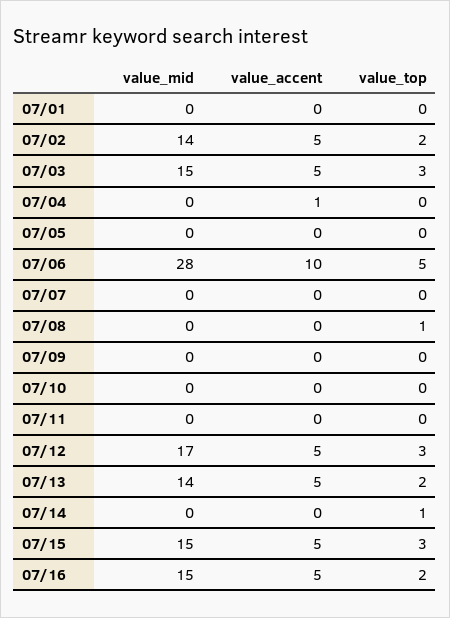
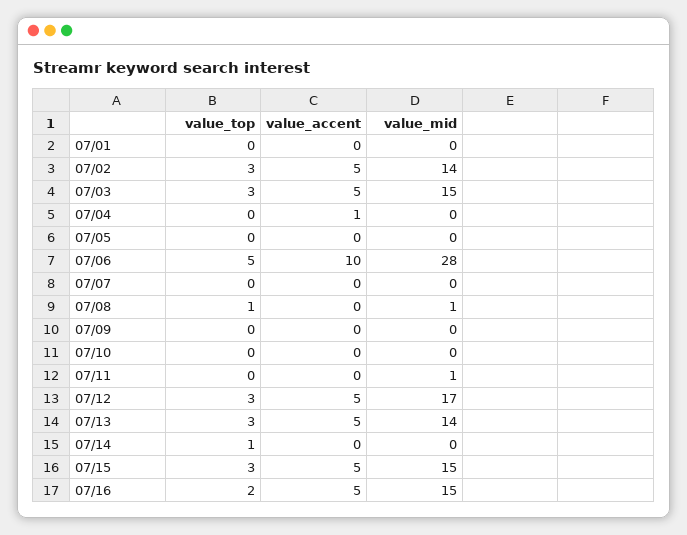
value_top, 07/02: 2 -> 3
value_mid, 07/08: 0 -> 1
value_mid, 07/11: 0 -> 1
value_top, 07/13: 2 -> 3

